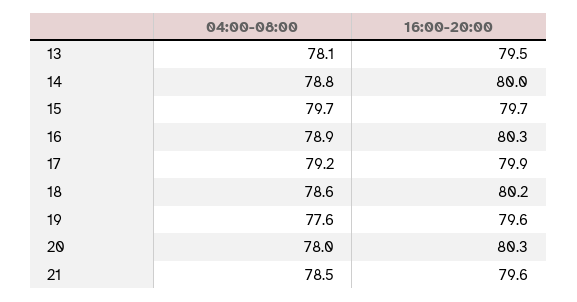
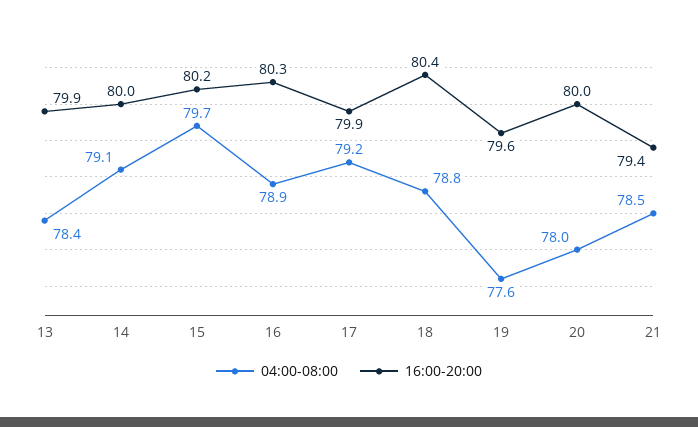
04:00-08:00, 13: 78.1 -> 78.4
16:00-20:00, 13: 79.5 -> 79.9
04:00-08:00, 14: 78.8 -> 79.1
16:00-20:00, 15: 79.7 -> 80.2
04:00-08:00, 18: 78.6 -> 78.8
16:00-20:00, 18: 80.2 -> 80.4
16:00-20:00, 20: 80.3 -> 80
16:00-20:00, 21: 79.6 -> 79.4

